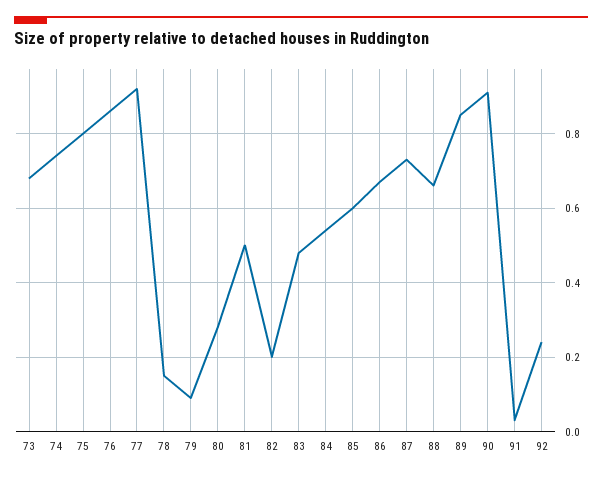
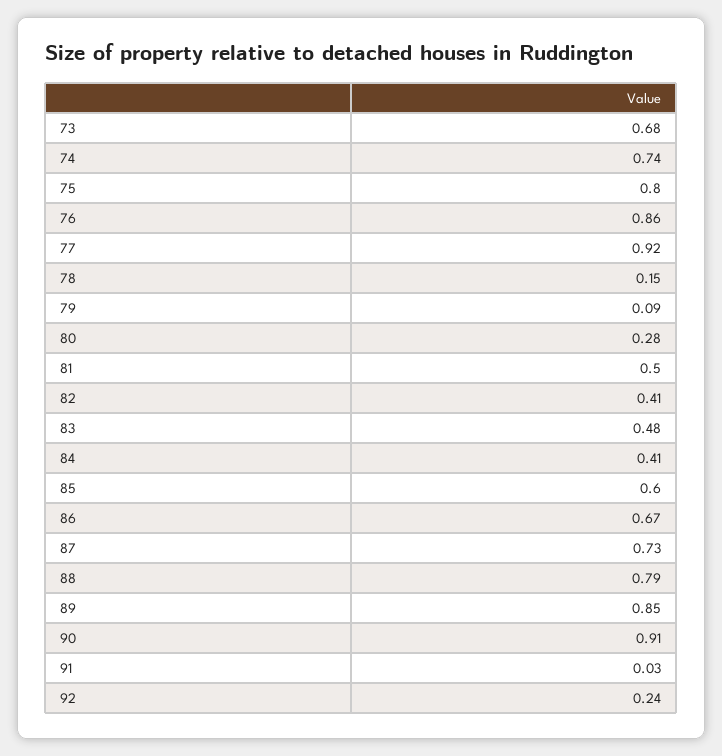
82: 0.2 -> 0.41
84: 0.55 -> 0.41
88: 0.65 -> 0.79

